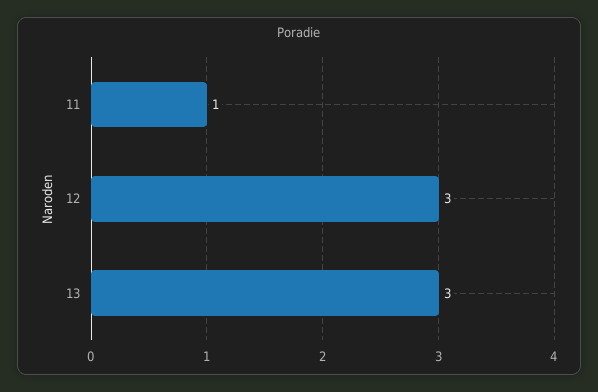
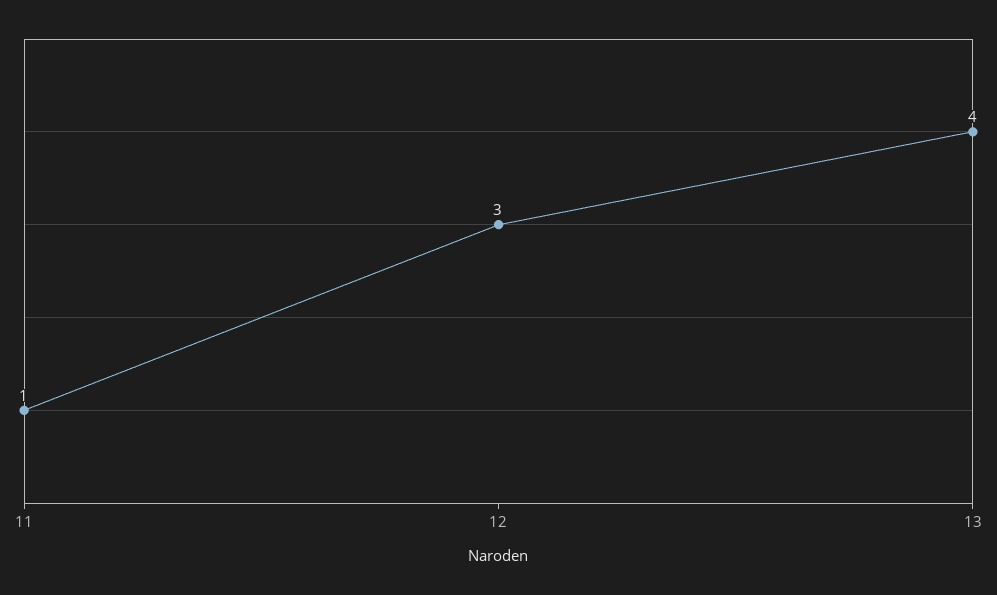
13: 3 -> 4

